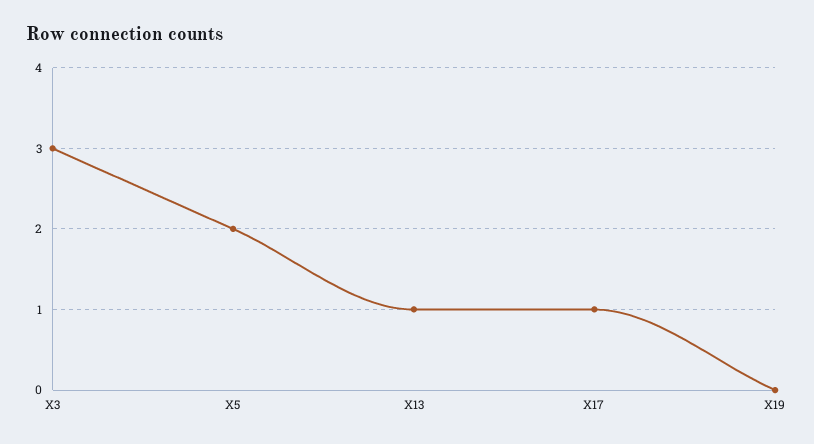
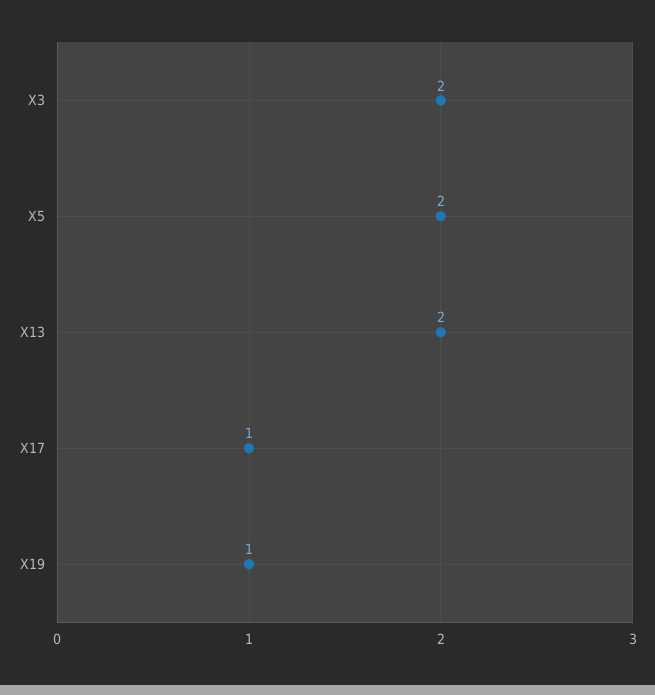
X3: 3 -> 2
X13: 1 -> 2
X19: 0 -> 1

